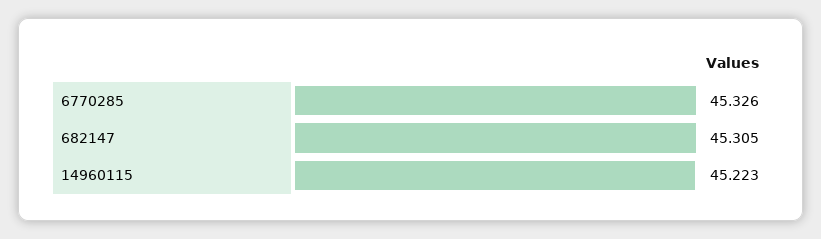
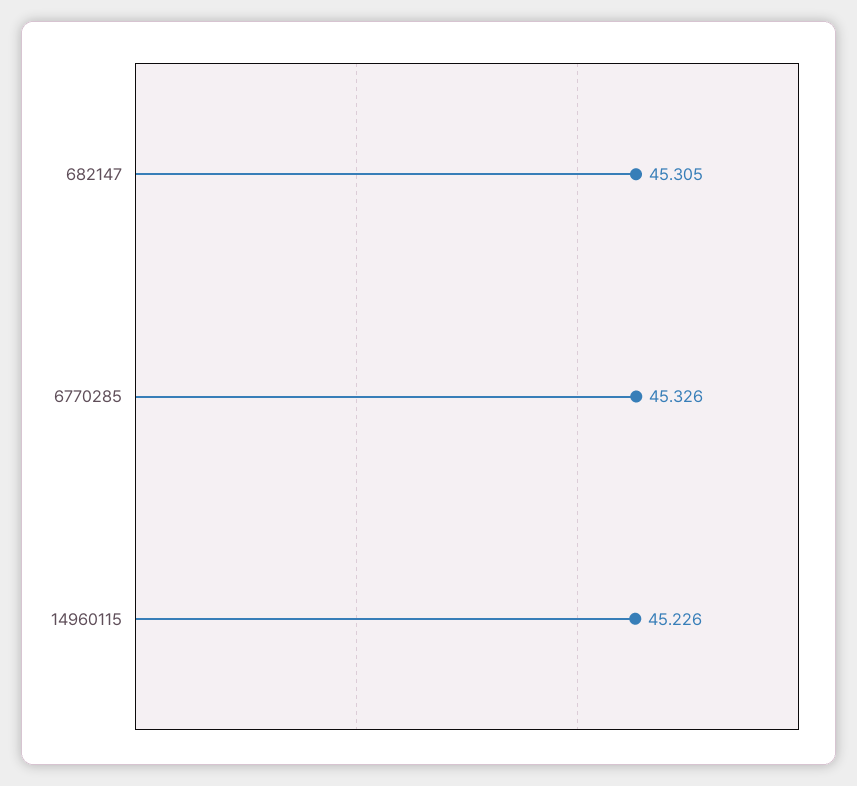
14960115: 45.223 -> 45.226

